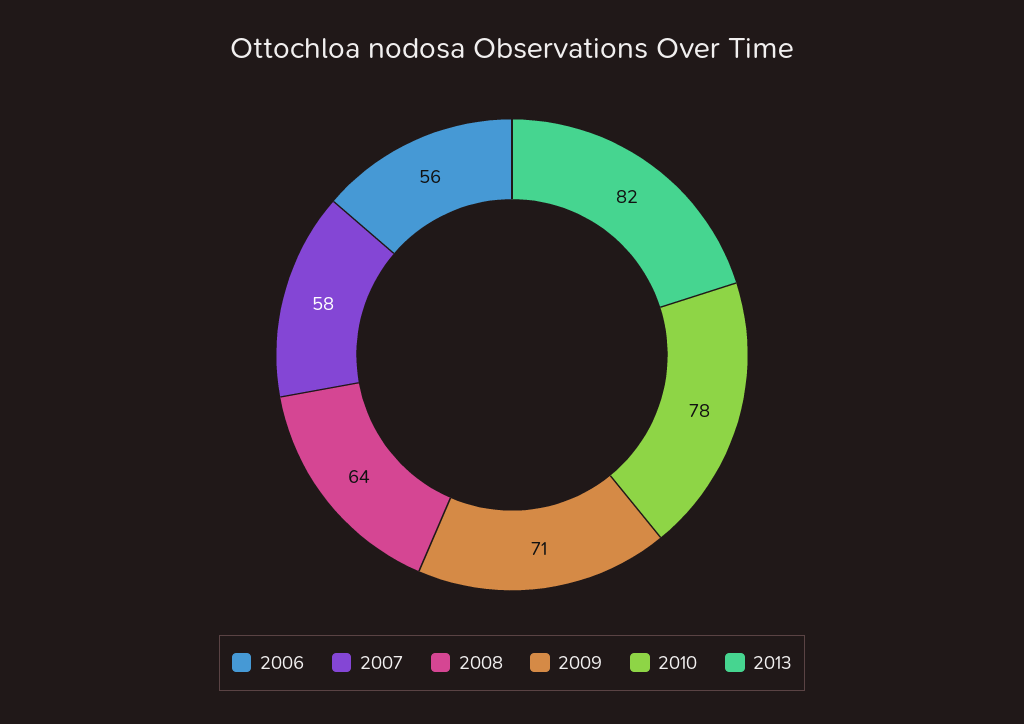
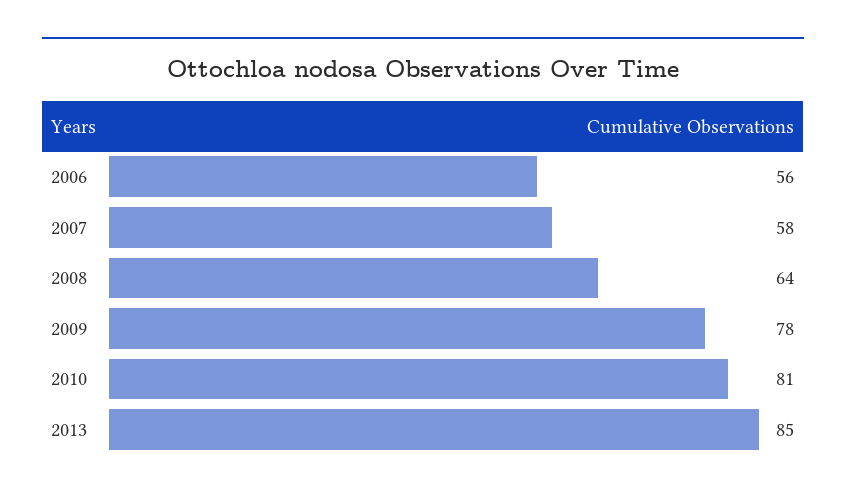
2009: 71 -> 78
2010: 78 -> 81
2013: 82 -> 85

